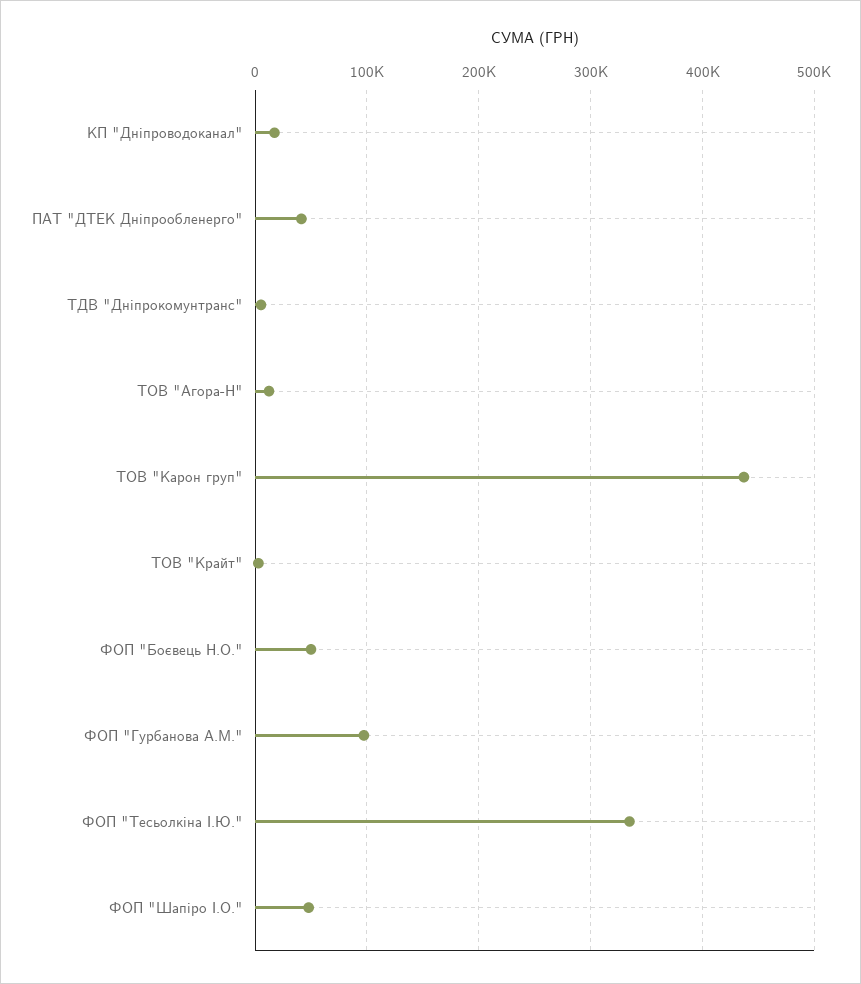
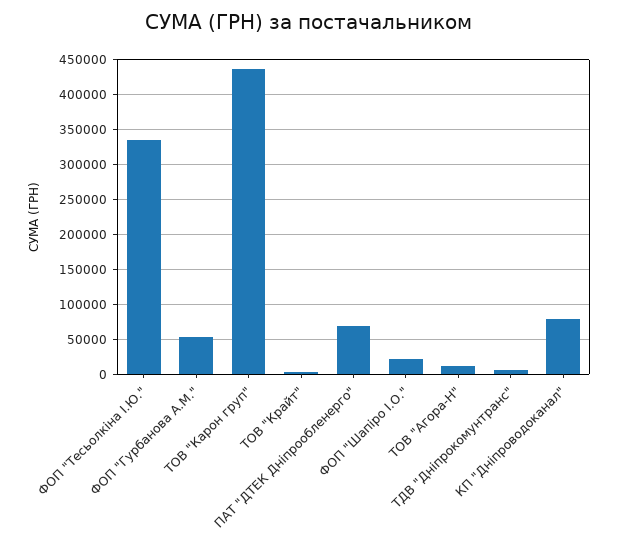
КП "Дніпроводоканал": 20000 -> 80000
ПАТ "ДТЕК Дніпрообленерго": 40000 -> 70000
ФОП "Боєвець Н.О.": 50000 -> none
ФОП "Гурбанова А.М.": 100000 -> 50000
ФОП "Шапіро І.О.": 50000 -> 20000

